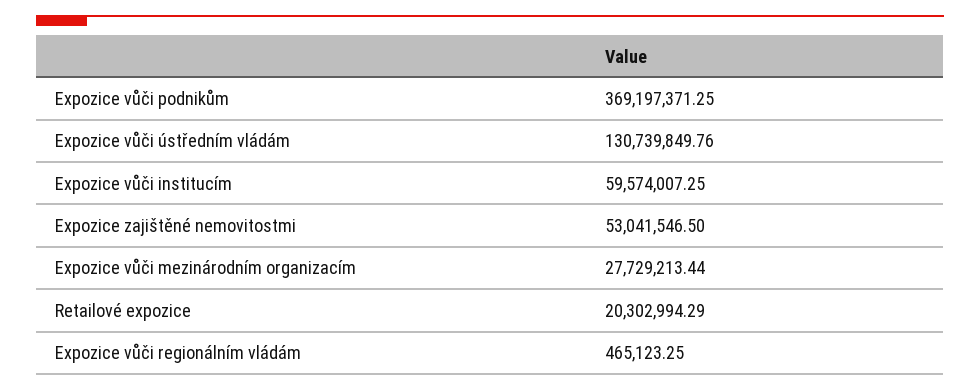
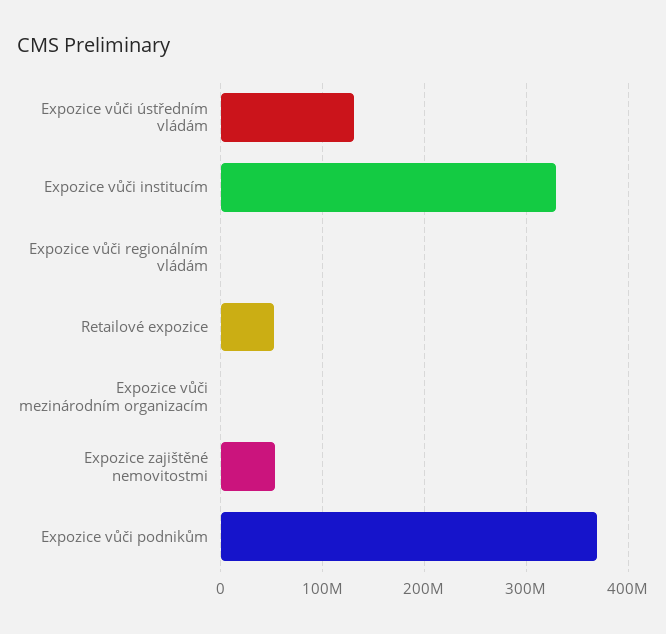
Expozice vůči institucím: 59574007.25 -> 330000000
Expozice vůči mezinárodním organizacím: 27729213.44 -> 0
Retailové expozice: 20302994.29 -> 50000000

